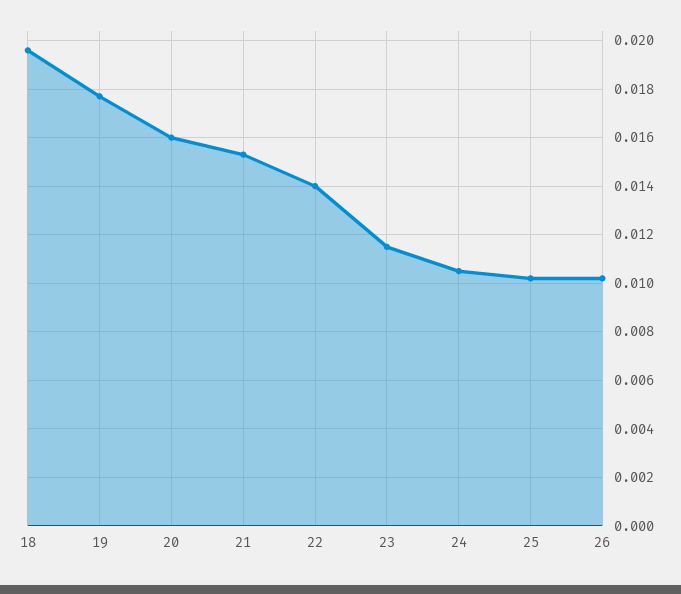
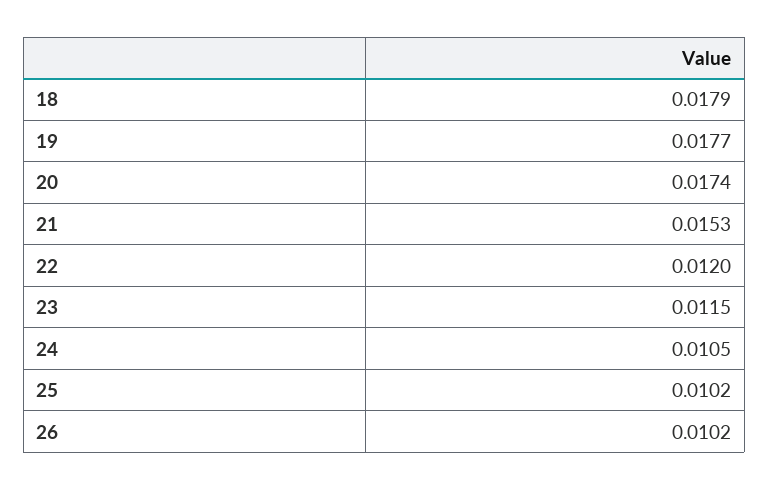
18: 0.0195 -> 0.0179
20: 0.016 -> 0.0174
22: 0.014 -> 0.012

